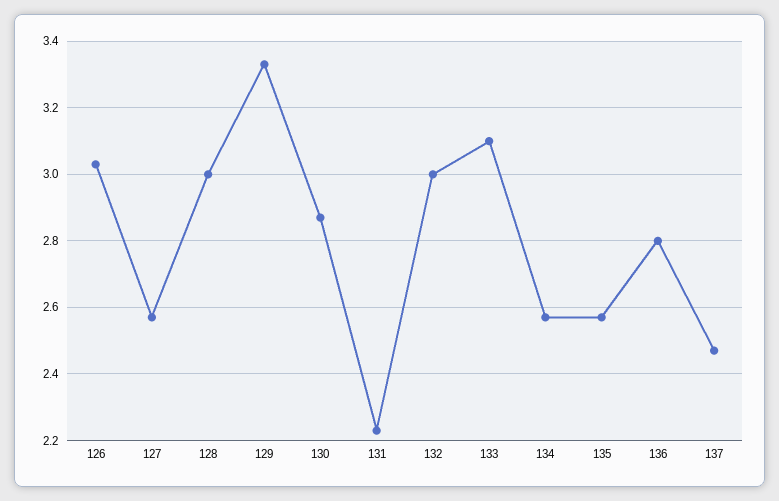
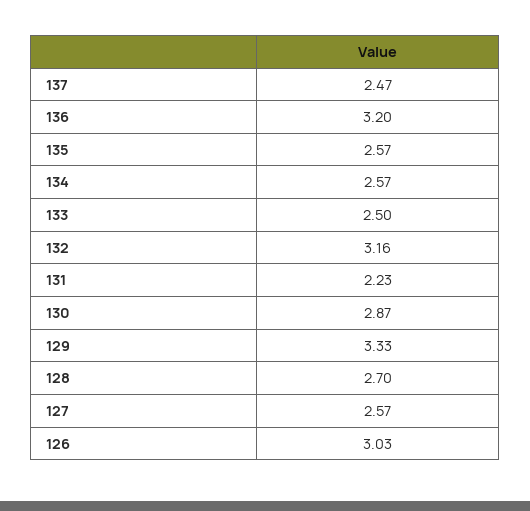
128: 3 -> 2.7
132: 3 -> 3.16
133: 3.1 -> 2.5
136: 2.8 -> 3.2

